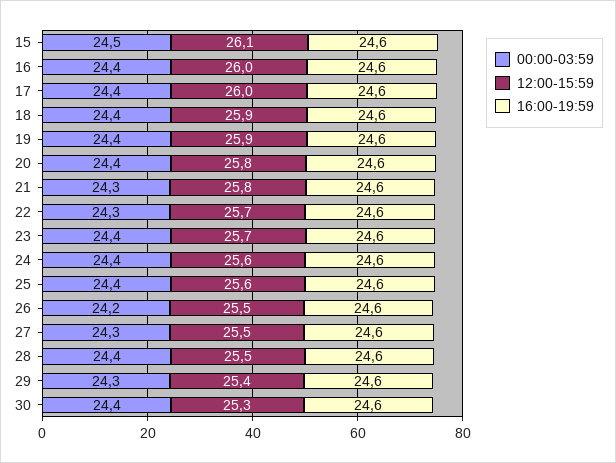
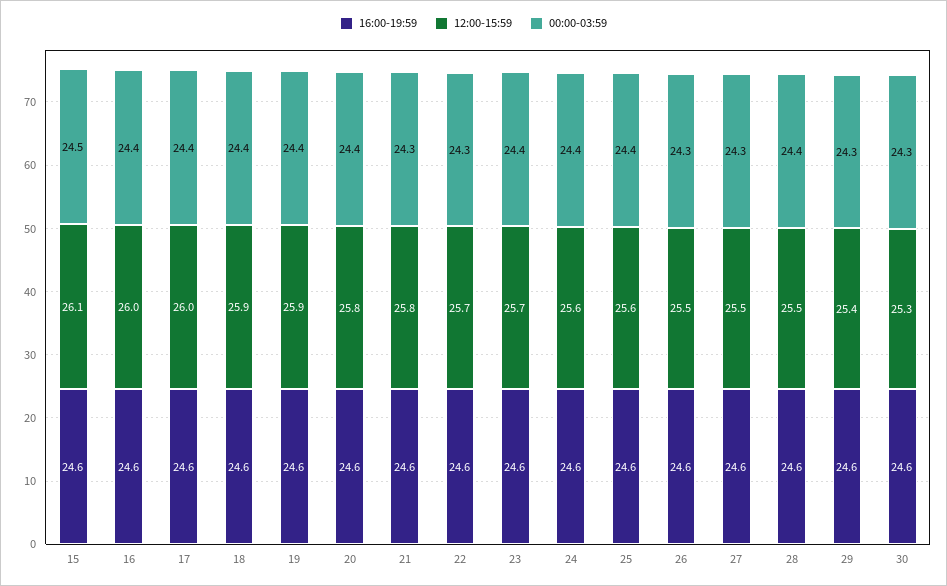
00:00-03:59, 26: 24.2 -> 24.3
00:00-03:59, 30: 24.4 -> 24.3

